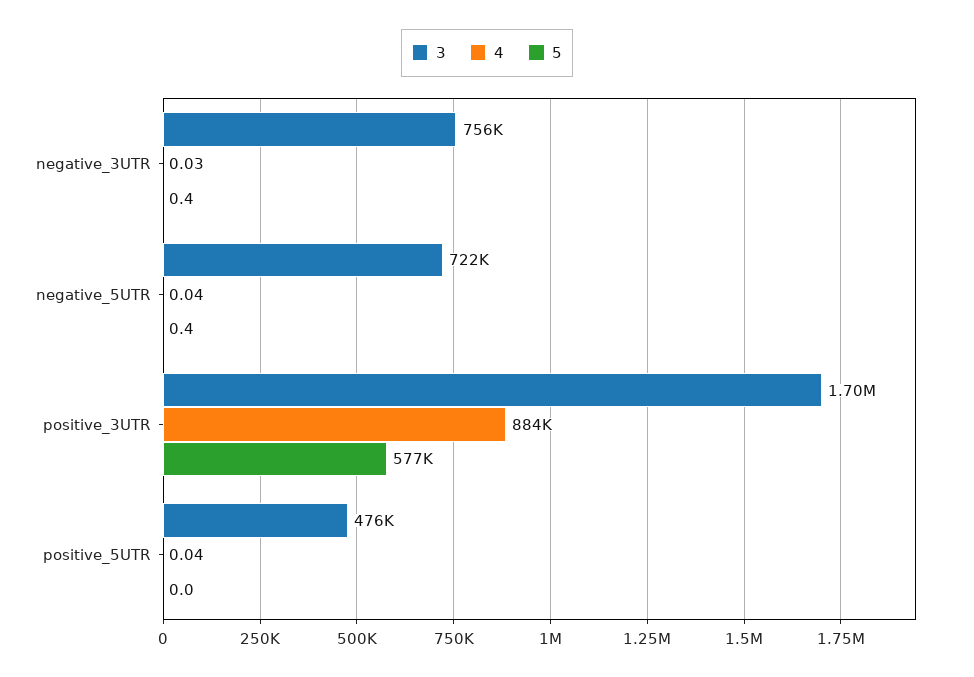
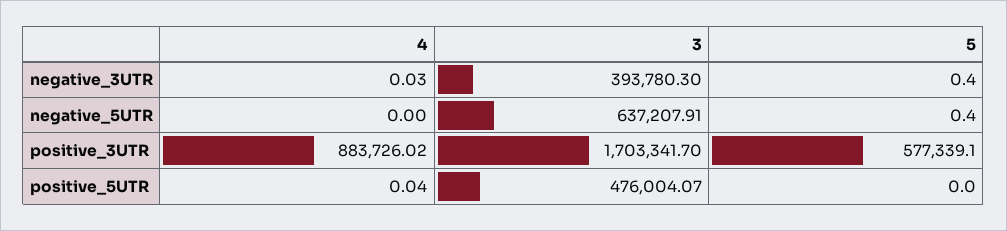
3, negative_3UTR: 756000 -> 393780.3
3, negative_5UTR: 722000 -> 637207.91
4, negative_5UTR: 0.04 -> 0

